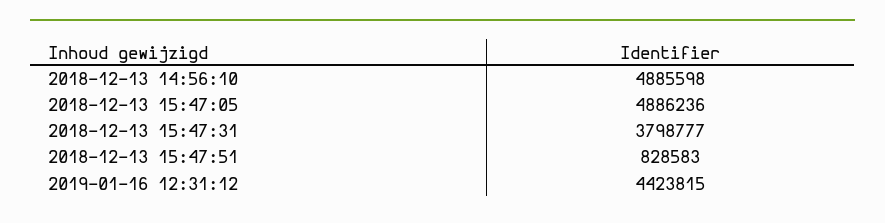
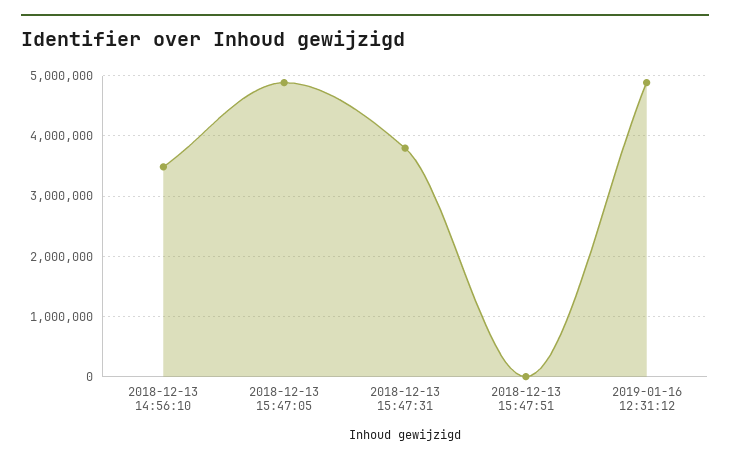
2018-12-13 14:56:10: 4885598 -> 3500000
2018-12-13 15:47:51: 828583 -> 0
2019-01-16 12:31:12: 4423815 -> 4900000

